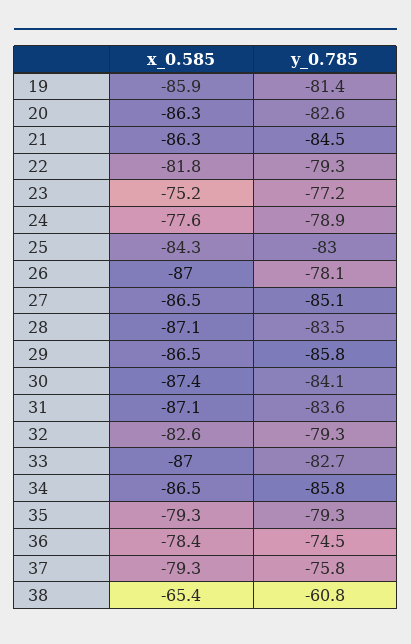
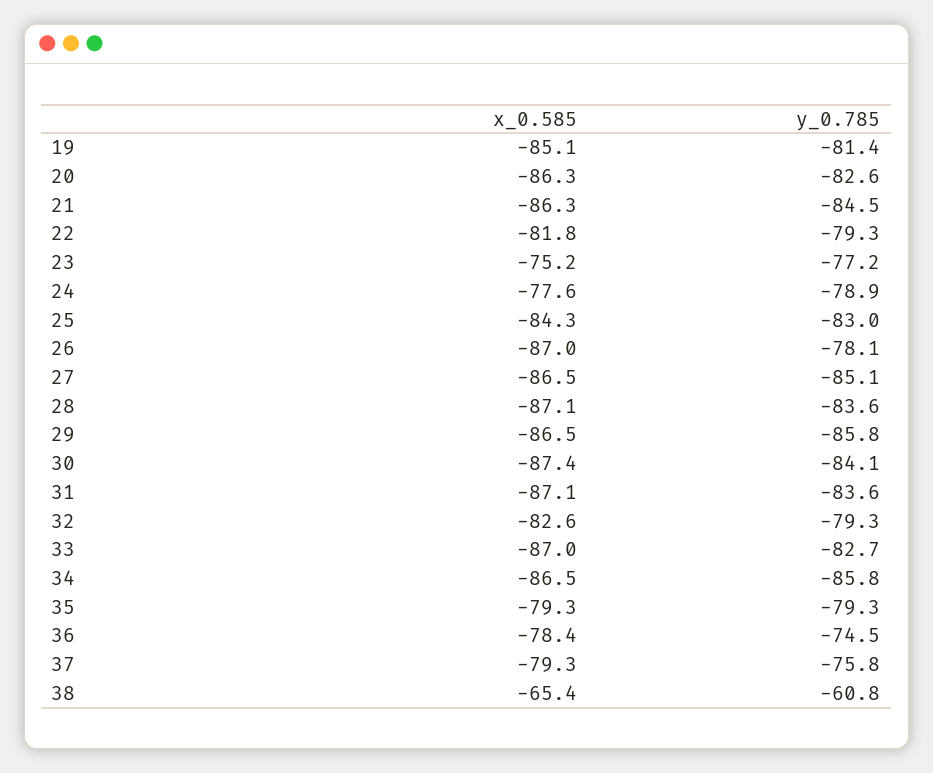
x_0.585, 19: -85.9 -> -85.1
y_0.785, 28: -83.5 -> -83.6

